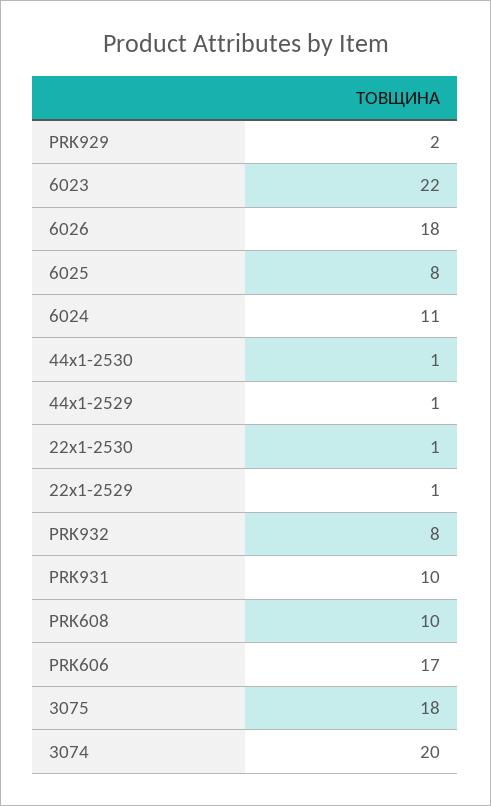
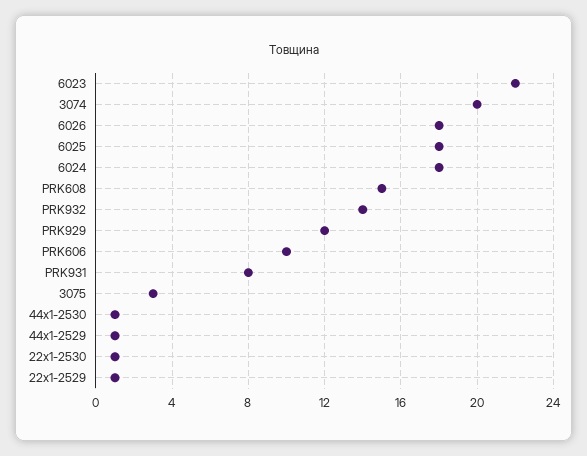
PRK929: 2 -> 12
6025: 8 -> 18
6024: 11 -> 18
PRK932: 8 -> 14
PRK931: 10 -> 8
PRK608: 10 -> 15
PRK606: 17 -> 10
3075: 18 -> 3

